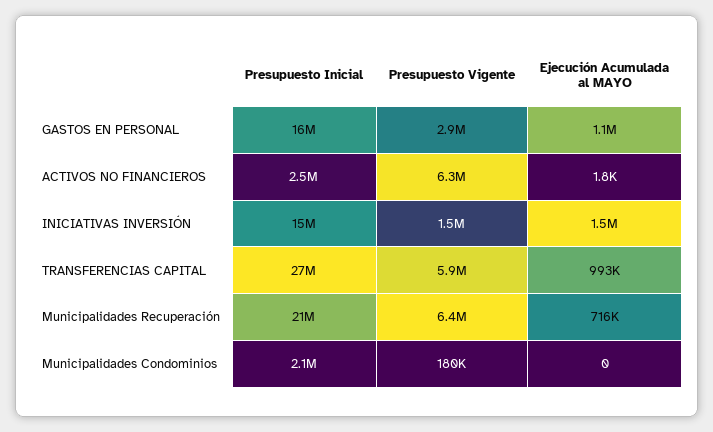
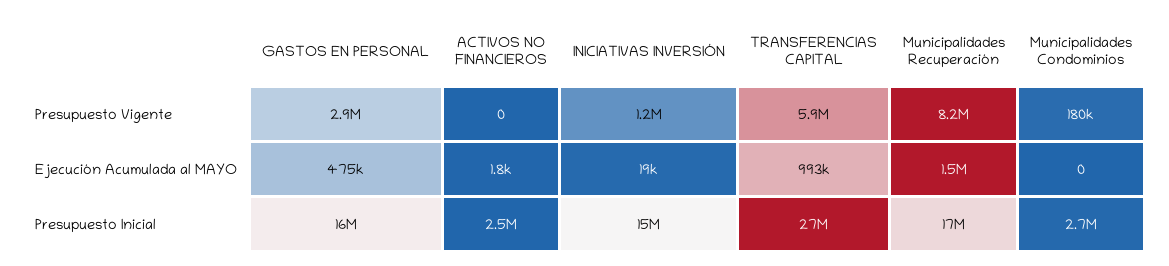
Ejecución Acumulada al MAYO, GASTOS EN PERSONAL: 1100000 -> 475000
Presupuesto Vigente, ACTIVOS NO FINANCIEROS: 6300000 -> 0
Presupuesto Vigente, INICIATIVAS INVERSIÓN: 1500000 -> 1200000
Ejecución Acumulada al MAYO, INICIATIVAS INVERSIÓN: 1500000 -> 19000
Presupuesto Inicial, Municipalidades Recuperación: 21000000 -> 17000000
Presupuesto Vigente, Municipalidades Recuperación: 6400000 -> 8200000
Ejecución Acumulada al MAYO, Municipalidades Recuperación: 716000 -> 1500000
Presupuesto Inicial, Municipalidades Condominios: 2100000 -> 2700000

